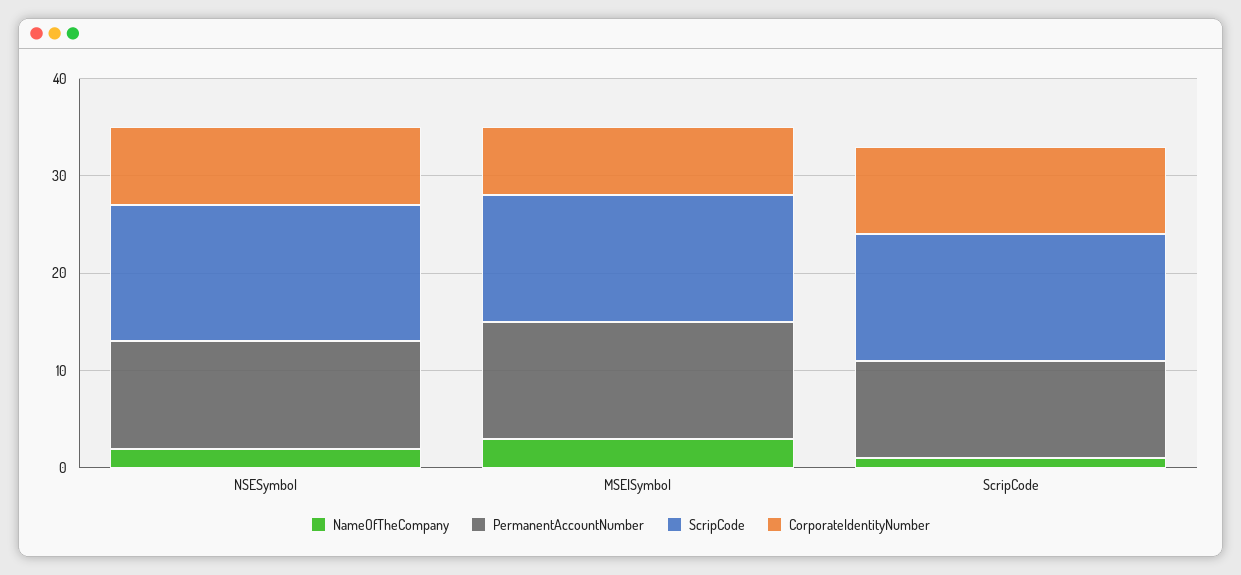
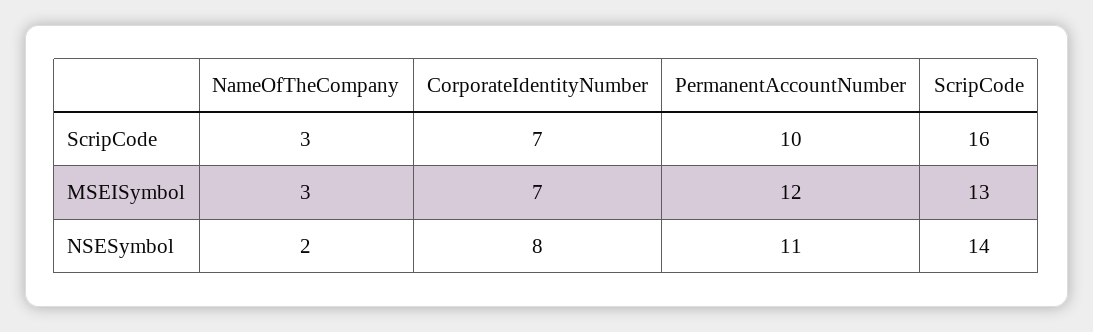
NameOfTheCompany, ScripCode: 1 -> 3
ScripCode, ScripCode: 13 -> 16
CorporateIdentityNumber, ScripCode: 9 -> 7

